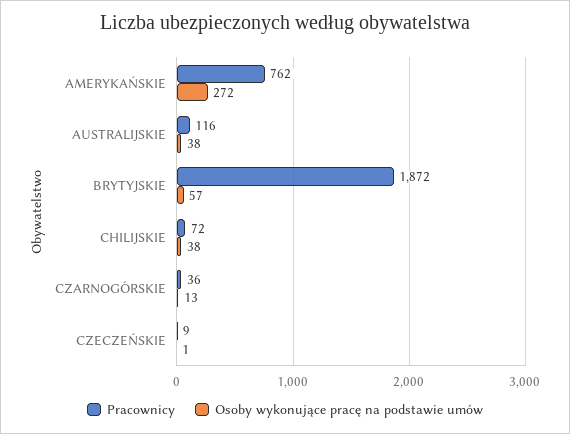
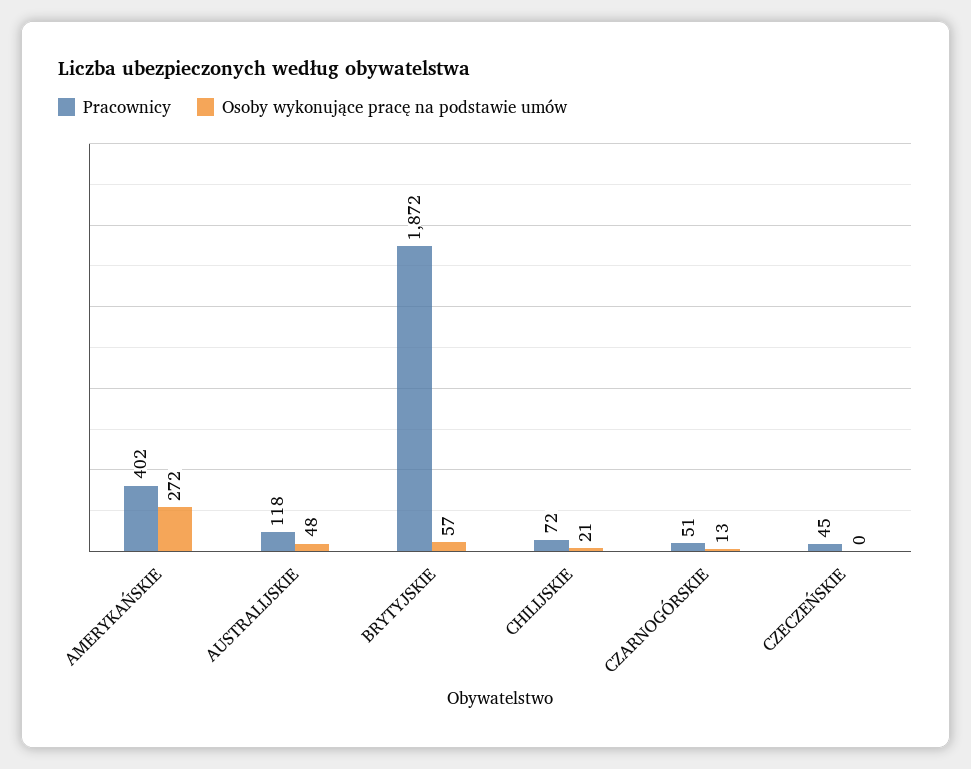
Pracownicy, AMERYKAŃSKIE: 762 -> 402
Pracownicy, AUSTRALIJSKIE: 116 -> 118
Osoby wykonujące pracę na podstawie umów, AUSTRALIJSKIE: 38 -> 48
Osoby wykonujące pracę na podstawie umów, CHILIJSKIE: 38 -> 21
Pracownicy, CZARNOGÓRSKIE: 36 -> 51
Pracownicy, CZECZEŃSKIE: 9 -> 45
Osoby wykonujące pracę na podstawie umów, CZECZEŃSKIE: 1 -> 0

